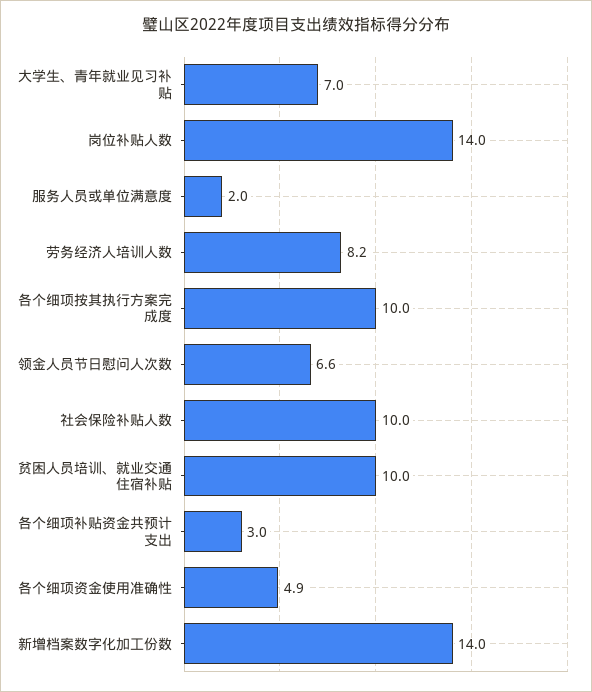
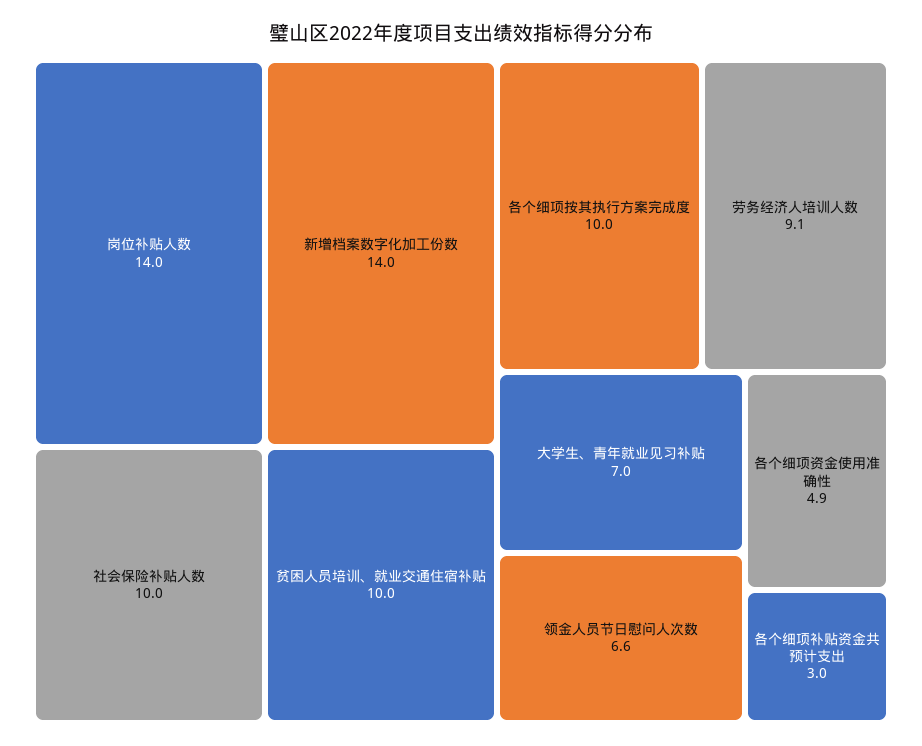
服务人员或单位满意度: 2 -> none
劳务经济人培训人数: 8.2 -> 9.1

